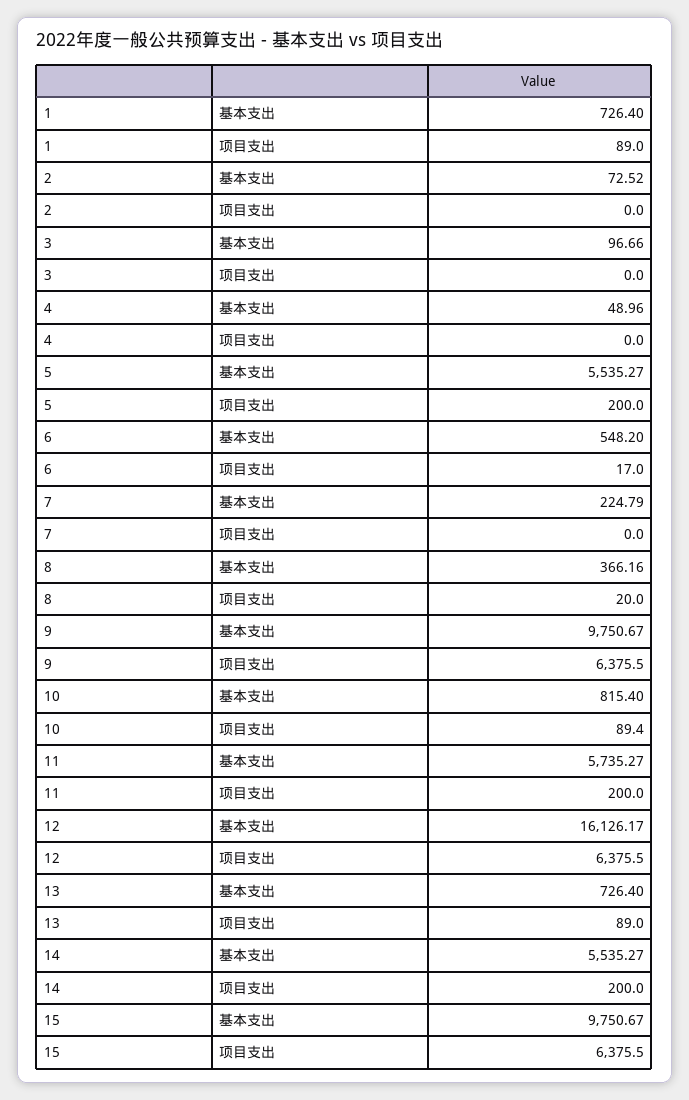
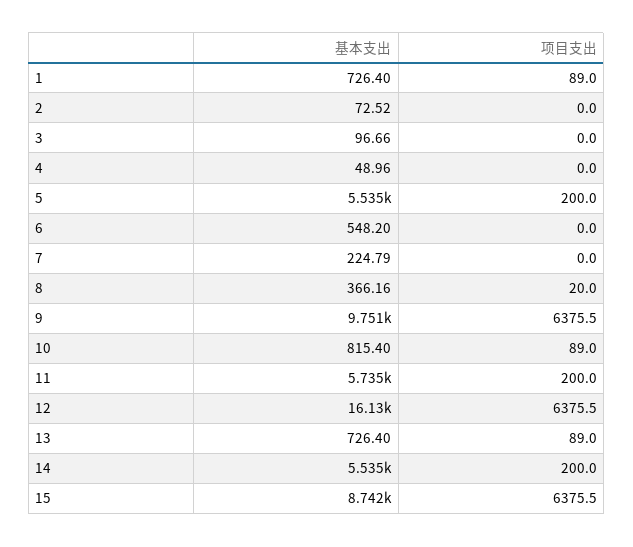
6, 项目支出: 17 -> 0
10, 项目支出: 89.4 -> 89
15, 基本支出: 9750.67 -> 8742

